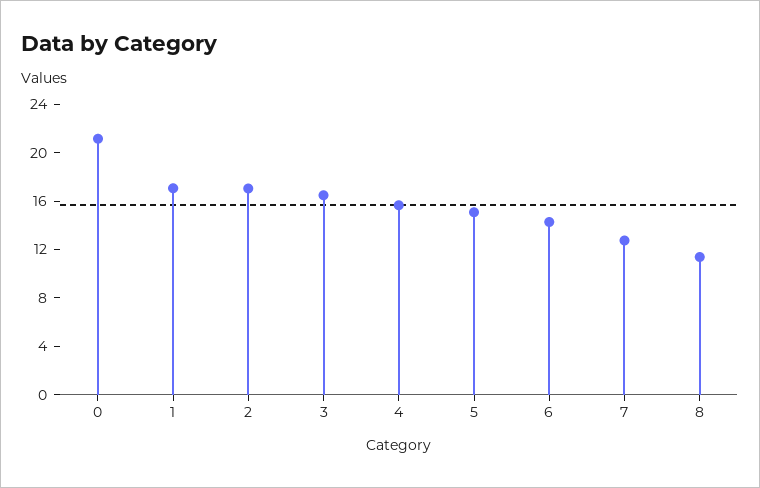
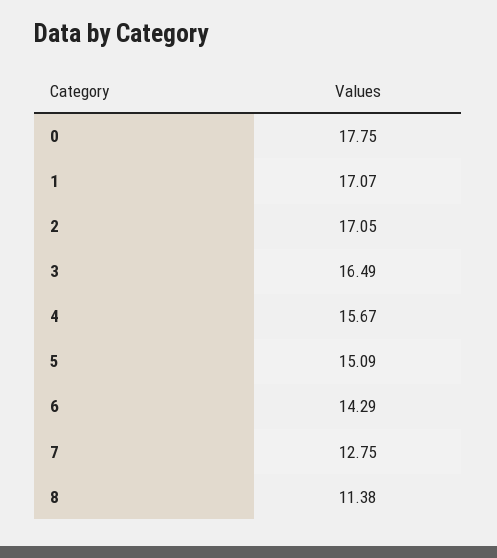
0: 21 -> 17.75

